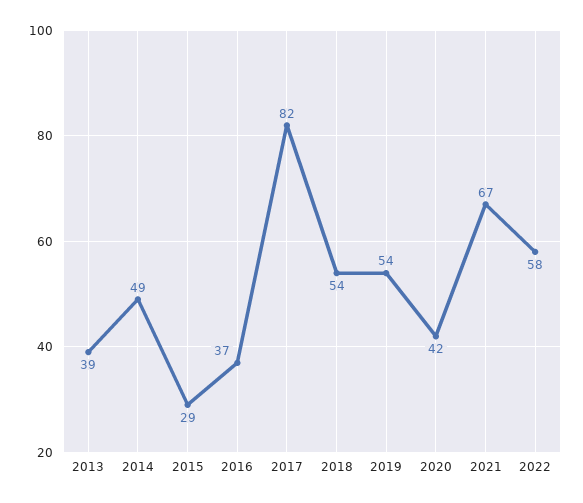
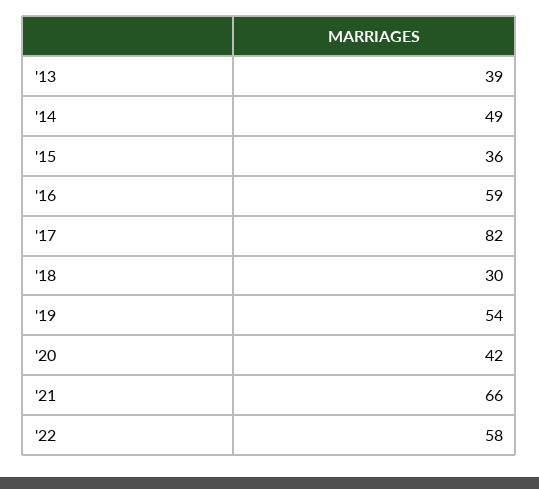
2015: 29 -> 36
2016: 37 -> 59
2018: 54 -> 30
2021: 67 -> 66

